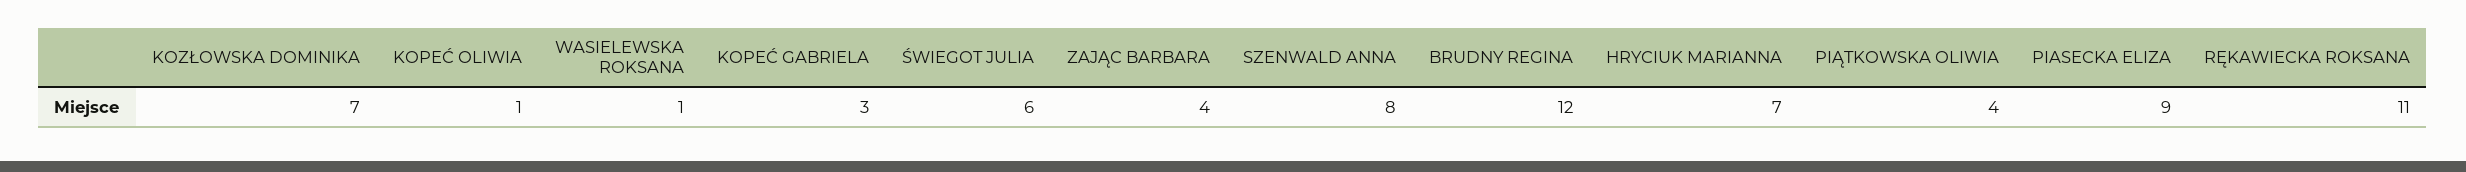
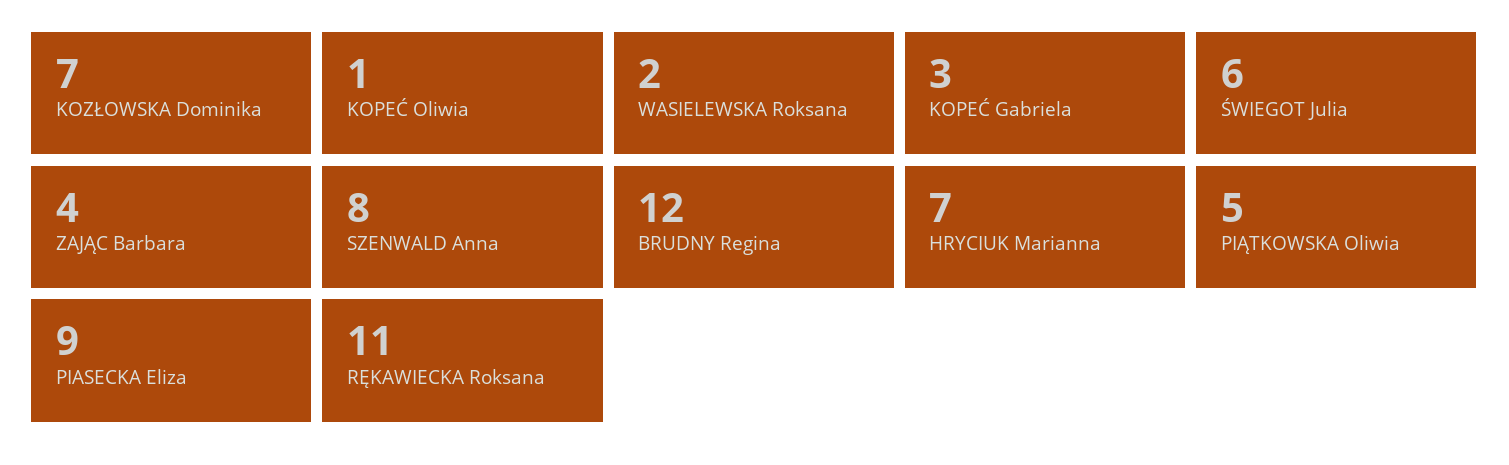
WASIELEWSKA ROKSANA: 1 -> 2
PIĄTKOWSKA OLIWIA: 4 -> 5

